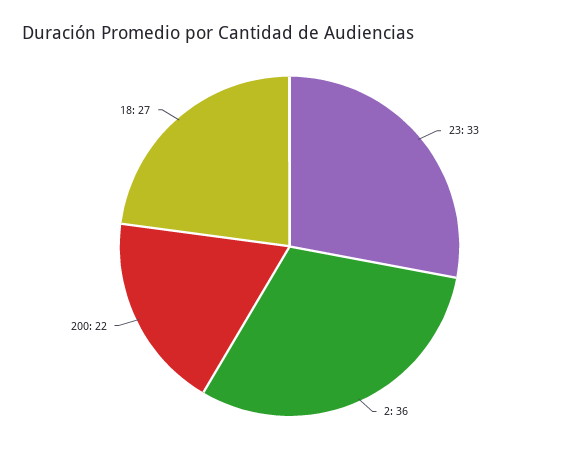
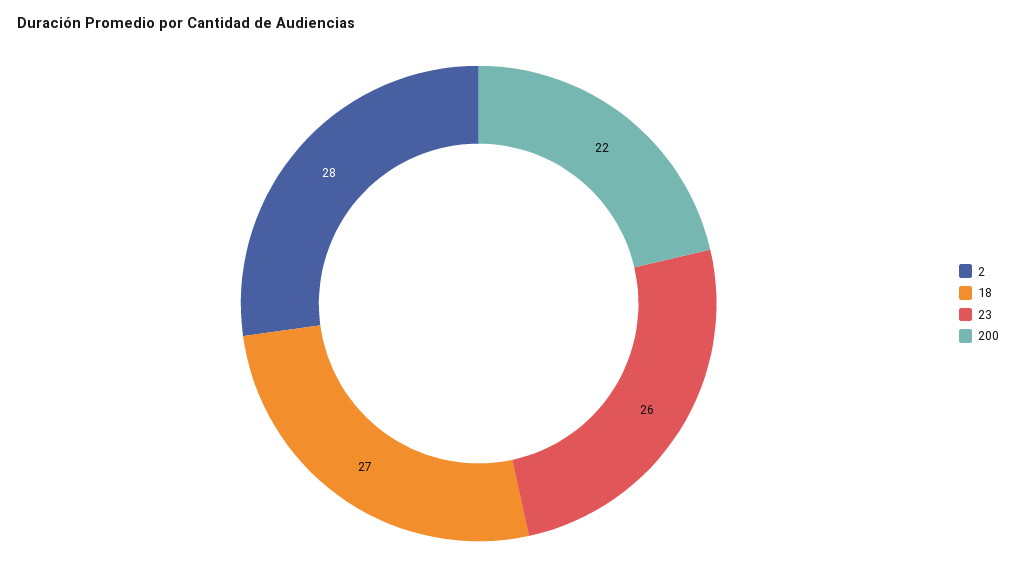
23: 33 -> 26
2: 36 -> 28

